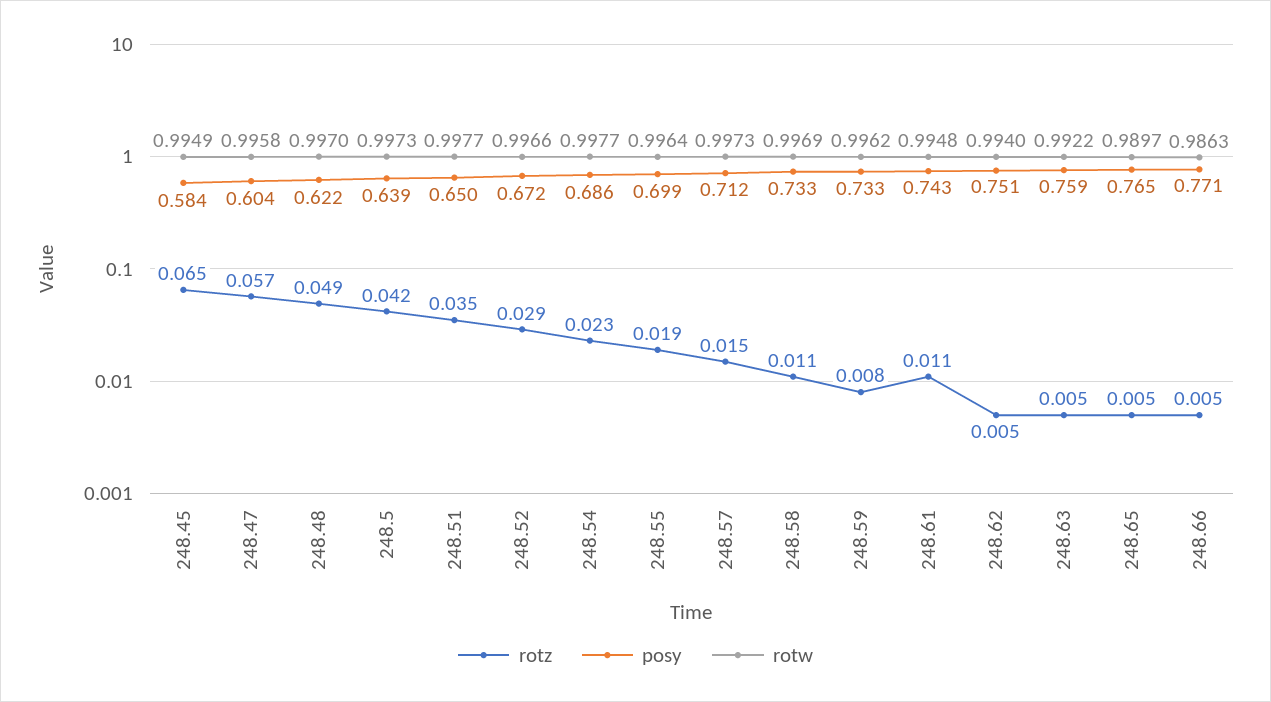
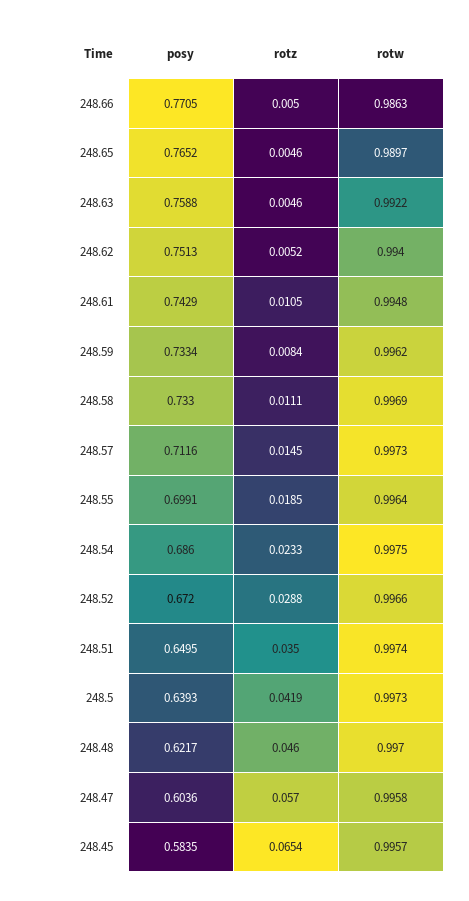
rotw, 248.45: 0.9949 -> 0.9957
rotz, 248.48: 0.049 -> 0.046
rotw, 248.51: 0.9977 -> 0.9974
rotw, 248.54: 0.9977 -> 0.9975

